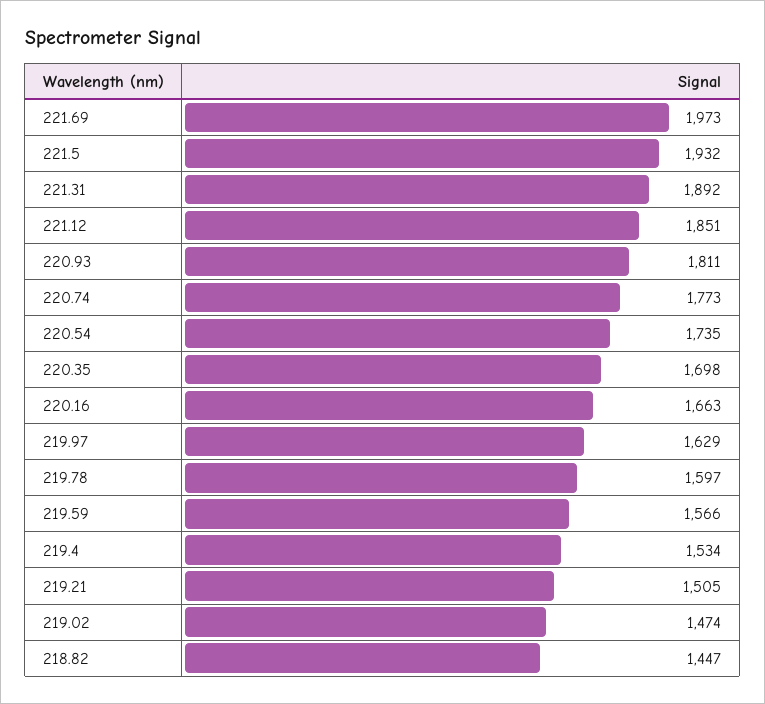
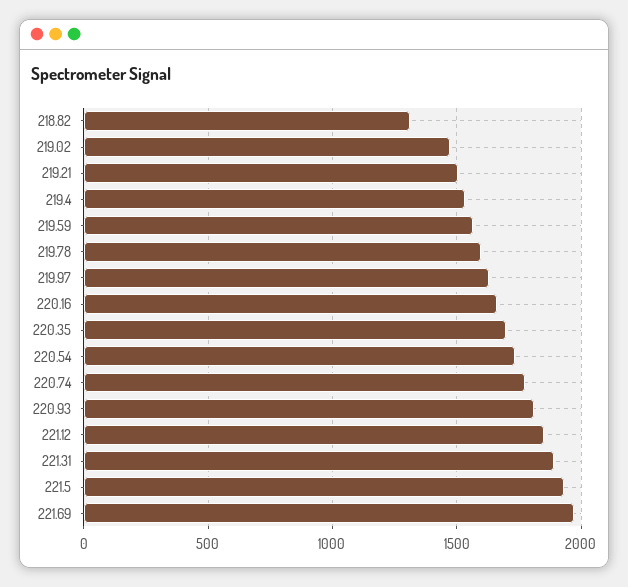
218.82: 1447 -> 1300

